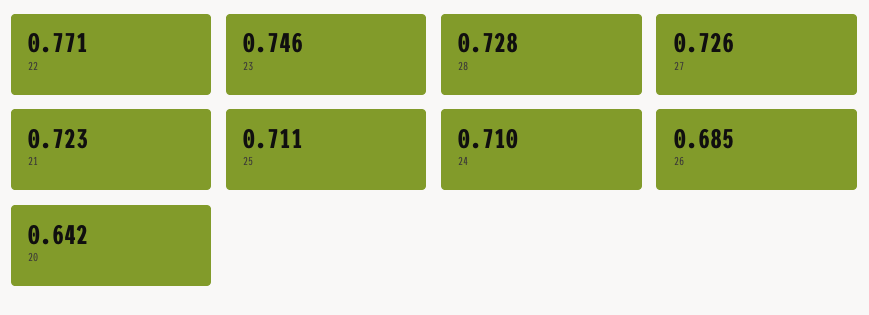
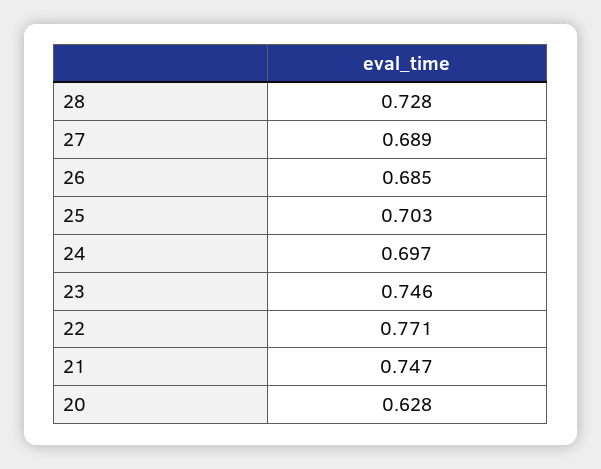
27: 0.726 -> 0.689
21: 0.723 -> 0.747
25: 0.711 -> 0.703
24: 0.71 -> 0.697
20: 0.642 -> 0.628

